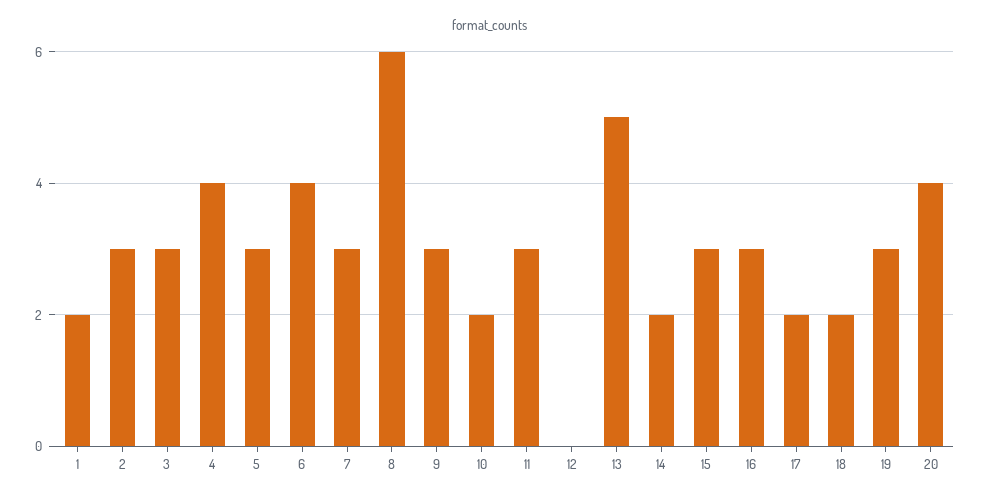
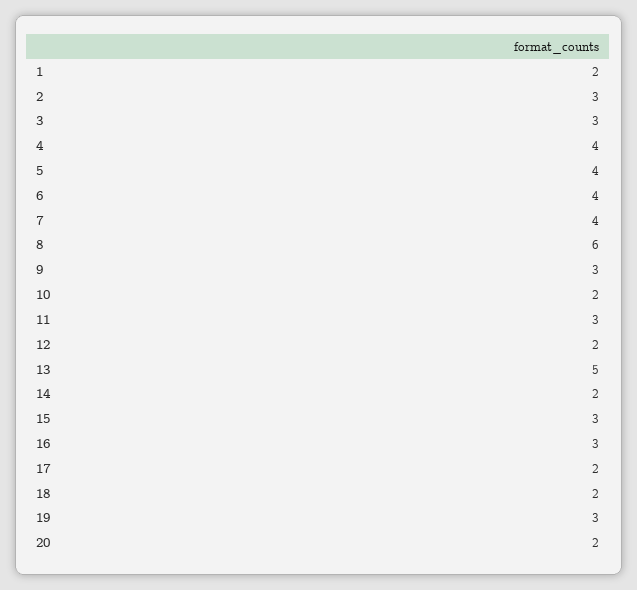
5: 3 -> 4
7: 3 -> 4
12: 0 -> 2
20: 4 -> 2

